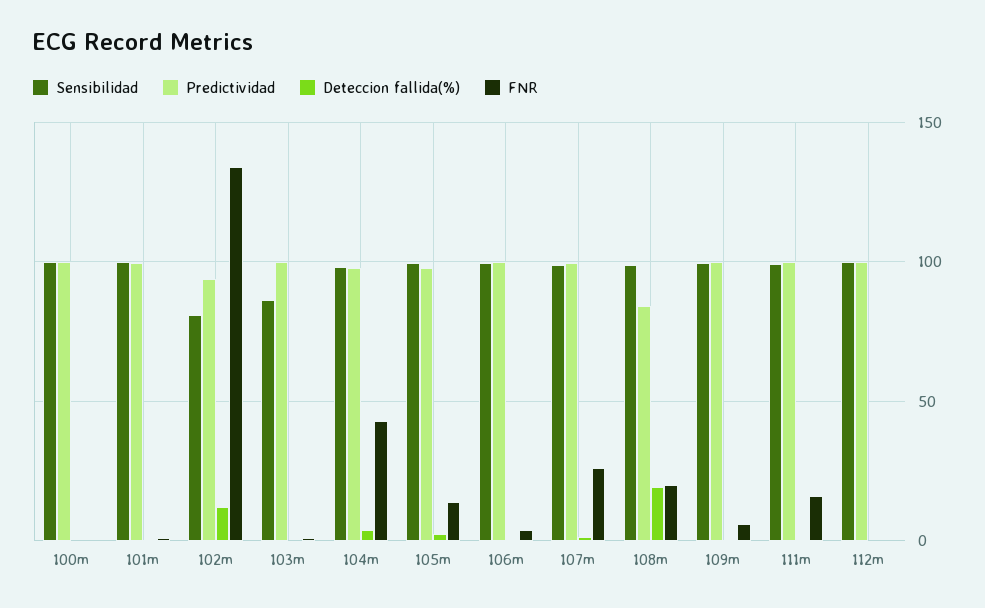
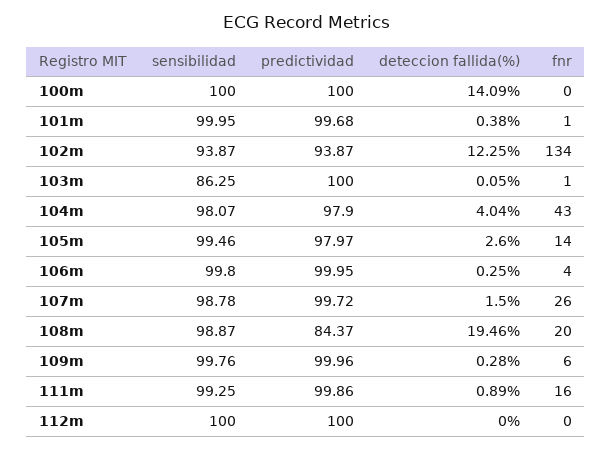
Deteccion fallida(%), 100m: 0 -> 14.09
Sensibilidad, 102m: 80 -> 93.87

